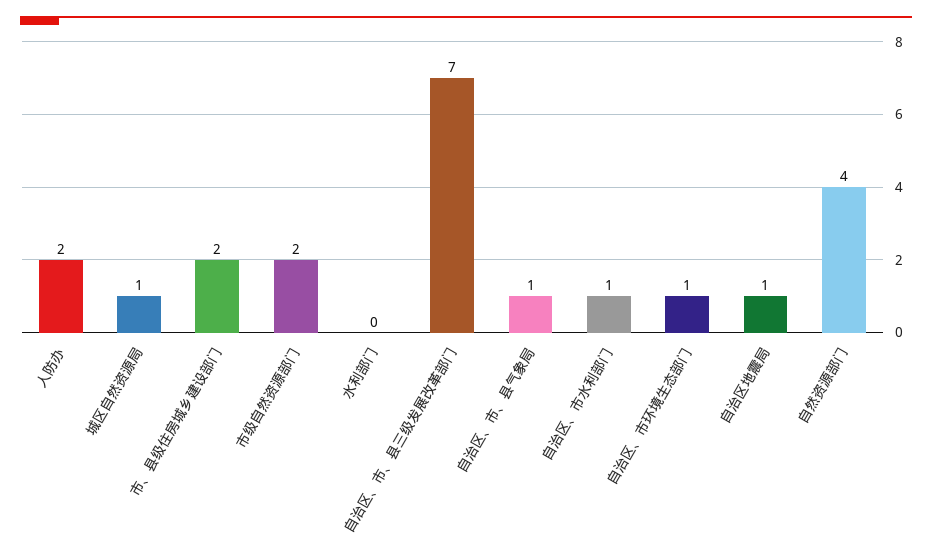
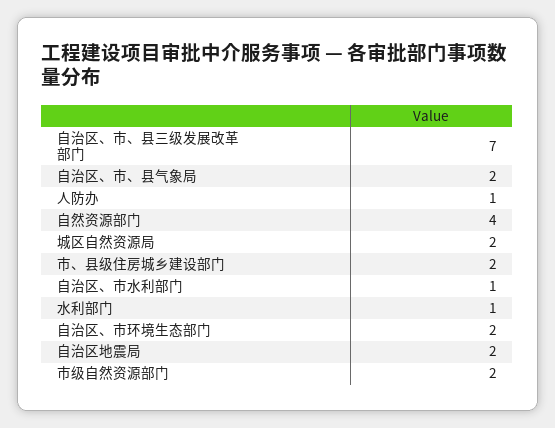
人防办: 2 -> 1
城区自然资源局: 1 -> 2
水利部门: 0 -> 1
自治区、市、县气象局: 1 -> 2
自治区、市环境生态部门: 1 -> 2
自治区地震局: 1 -> 2

